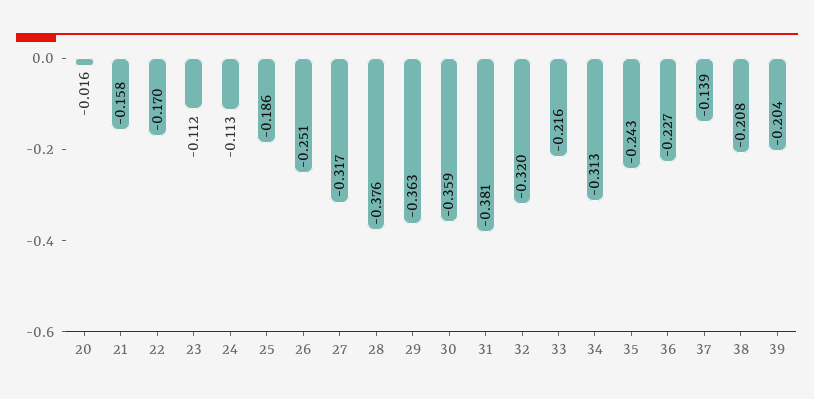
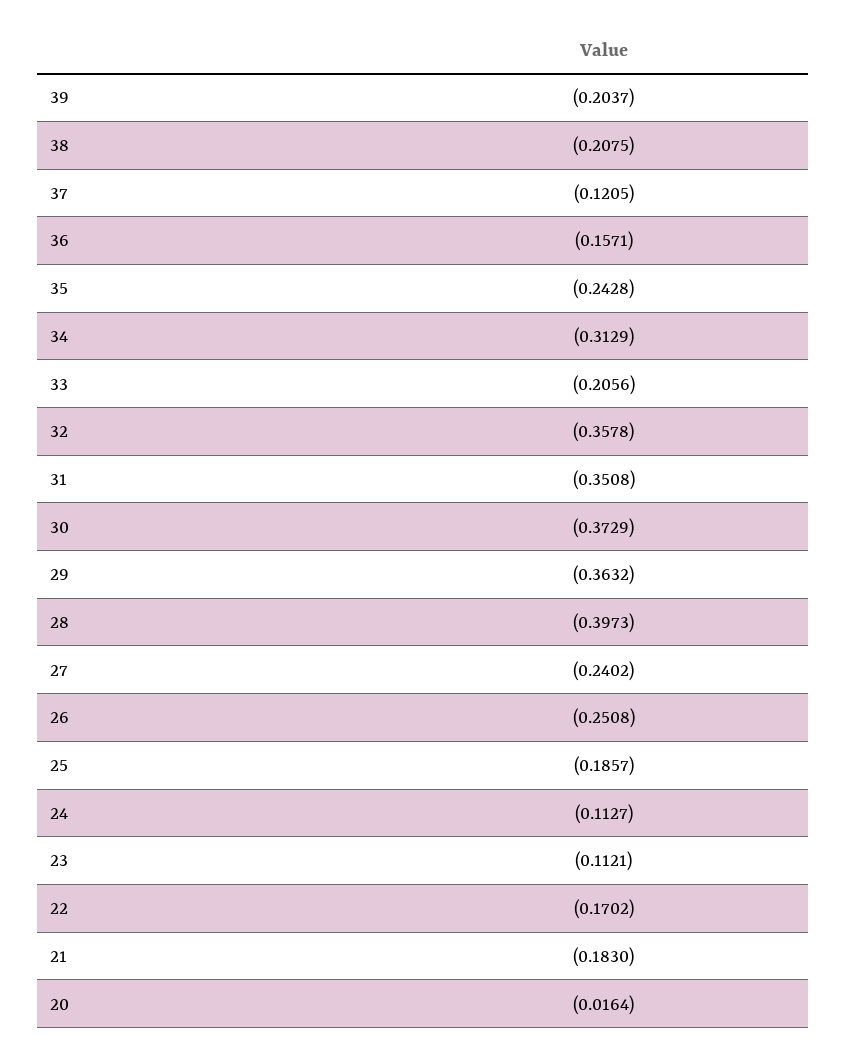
21: -0.158 -> -0.183
27: -0.317 -> -0.2402
28: -0.376 -> -0.3973
30: -0.359 -> -0.3729
31: -0.381 -> -0.3508
32: -0.32 -> -0.3578
33: -0.216 -> -0.2056
36: -0.227 -> -0.1571
37: -0.139 -> -0.1205

